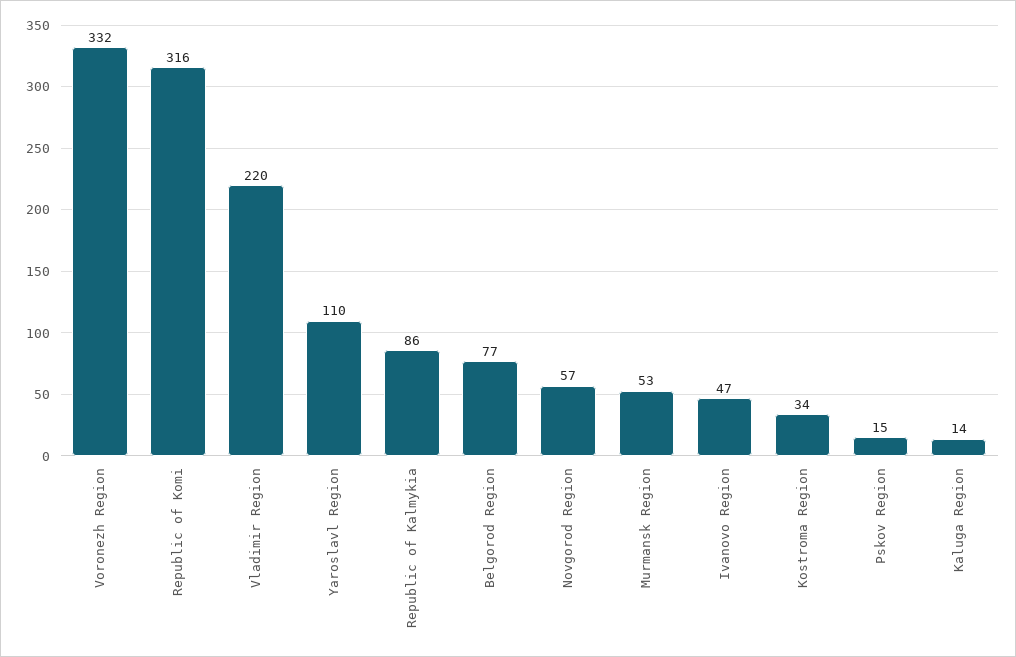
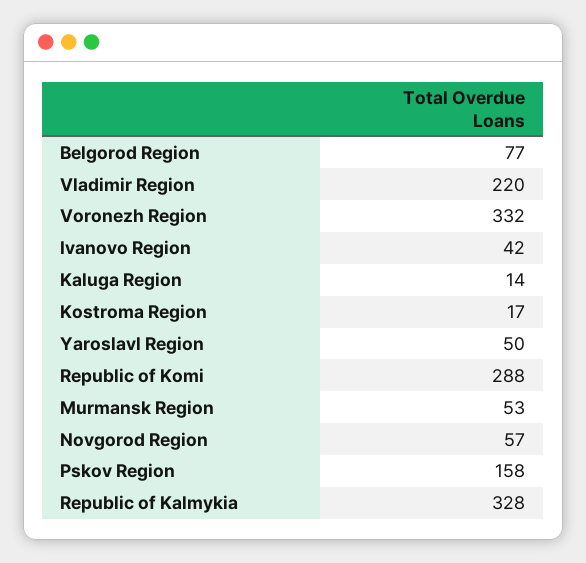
Republic of Komi: 316 -> 288
Yaroslavl Region: 110 -> 50
Republic of Kalmykia: 86 -> 328
Ivanovo Region: 47 -> 42
Kostroma Region: 34 -> 17
Pskov Region: 15 -> 158

